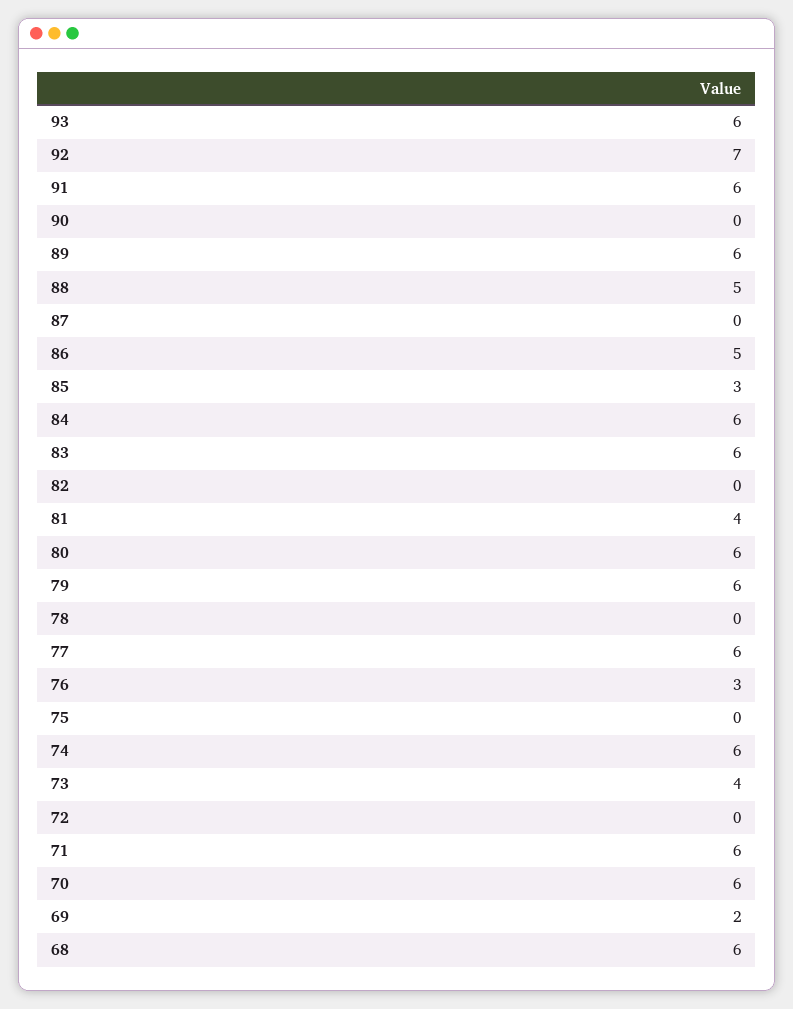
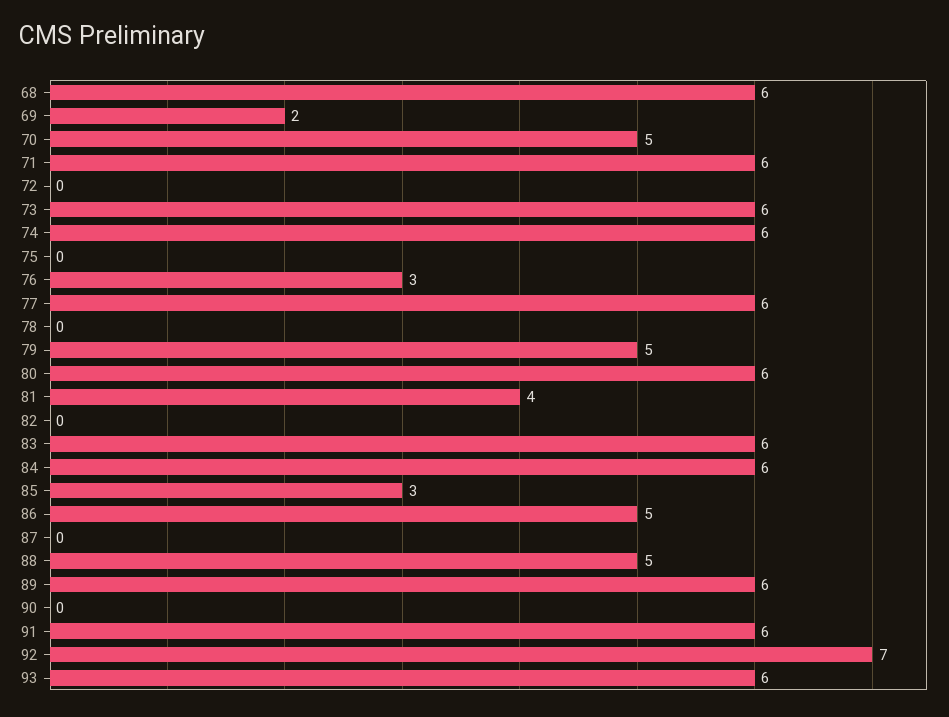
79: 6 -> 5
73: 4 -> 6
70: 6 -> 5

